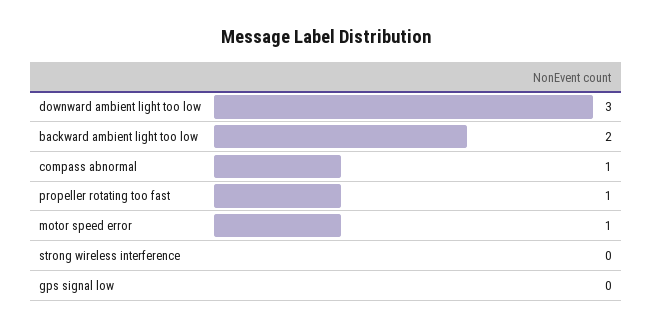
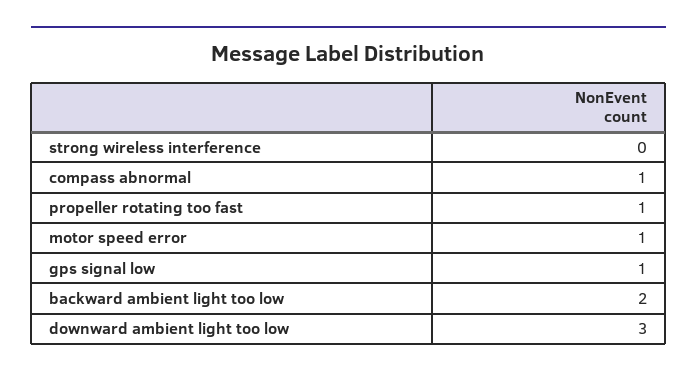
gps signal low: 0 -> 1

